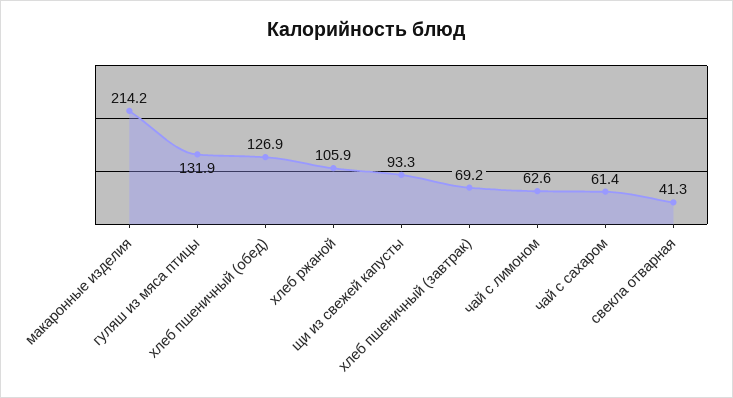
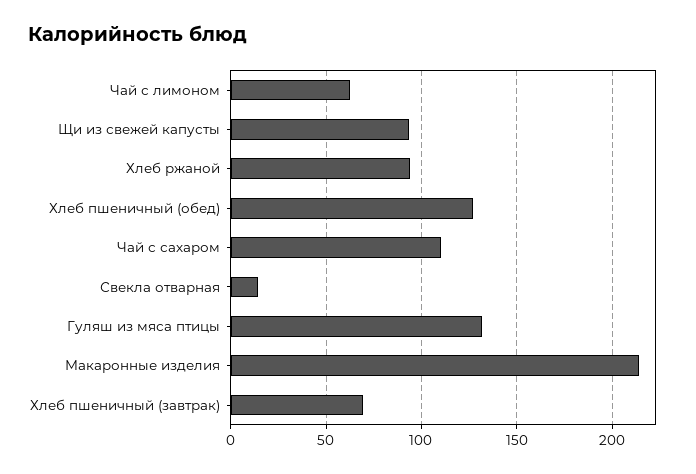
хлеб ржаной: 105.9 -> 95
чай с сахаром: 61.4 -> 110
свекла отварная: 41.3 -> 15

